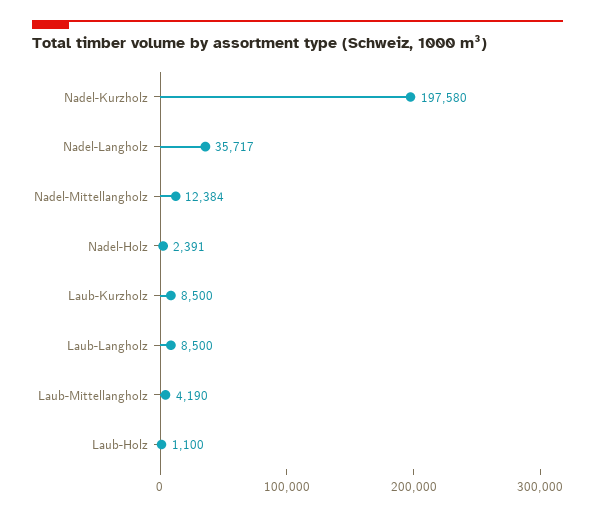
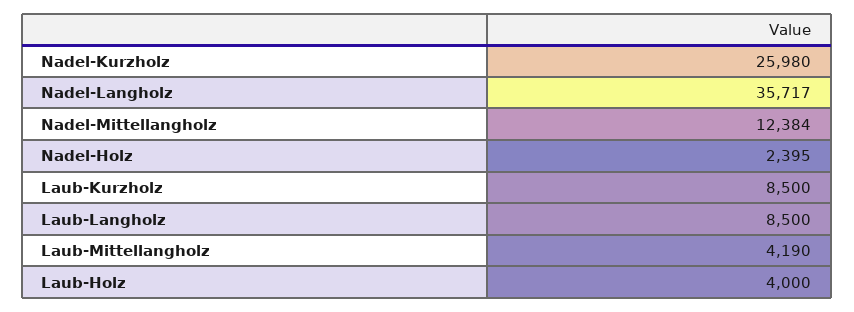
Nadel-Kurzholz: 197580 -> 25980
Nadel-Holz: 2391 -> 2395
Laub-Holz: 1100 -> 4000

